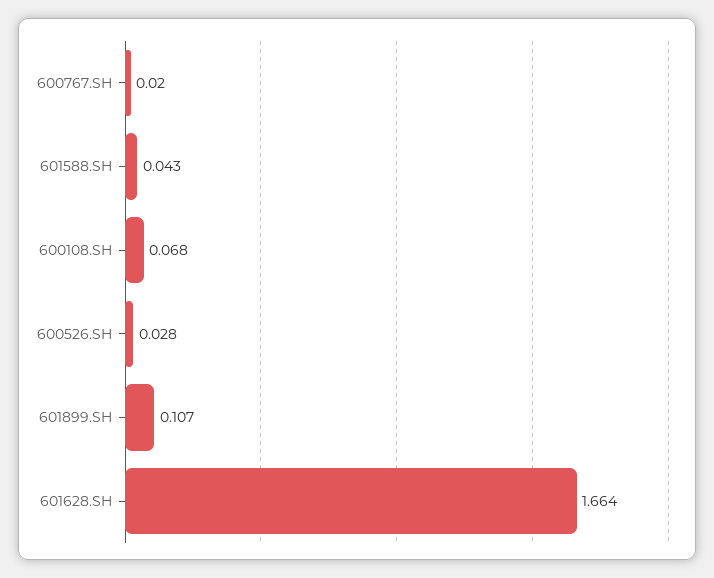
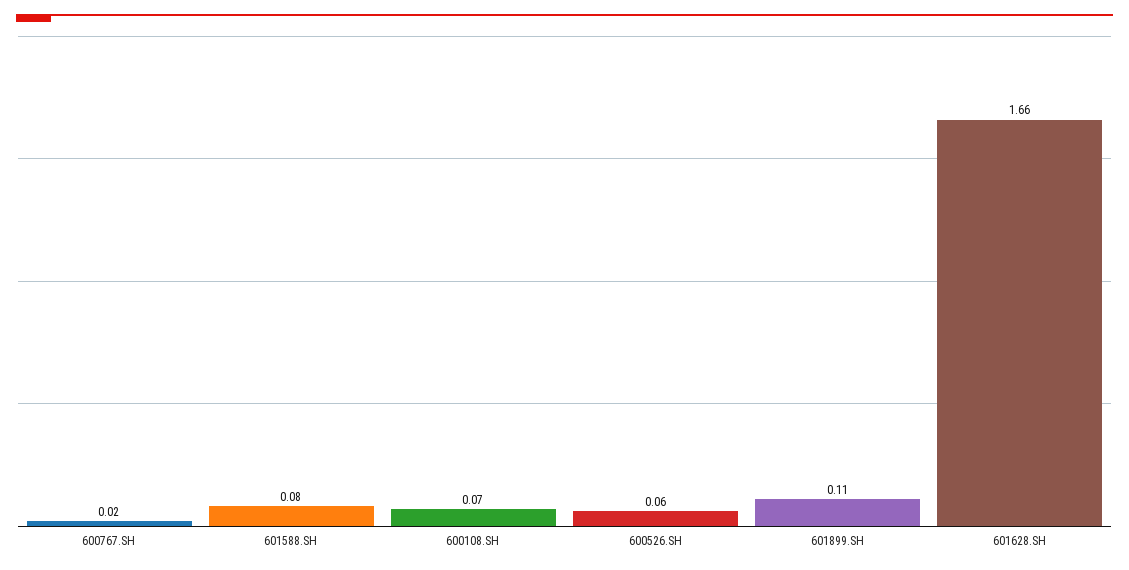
601588.SH: 0.043 -> 0.08
600526.SH: 0.028 -> 0.06

